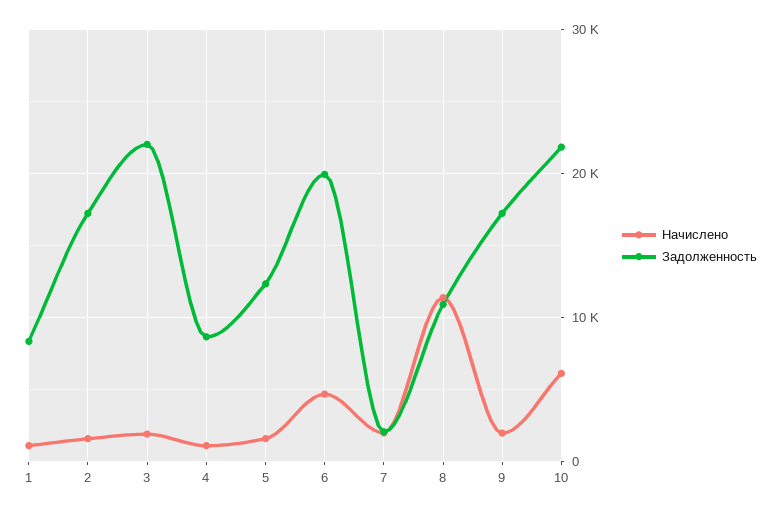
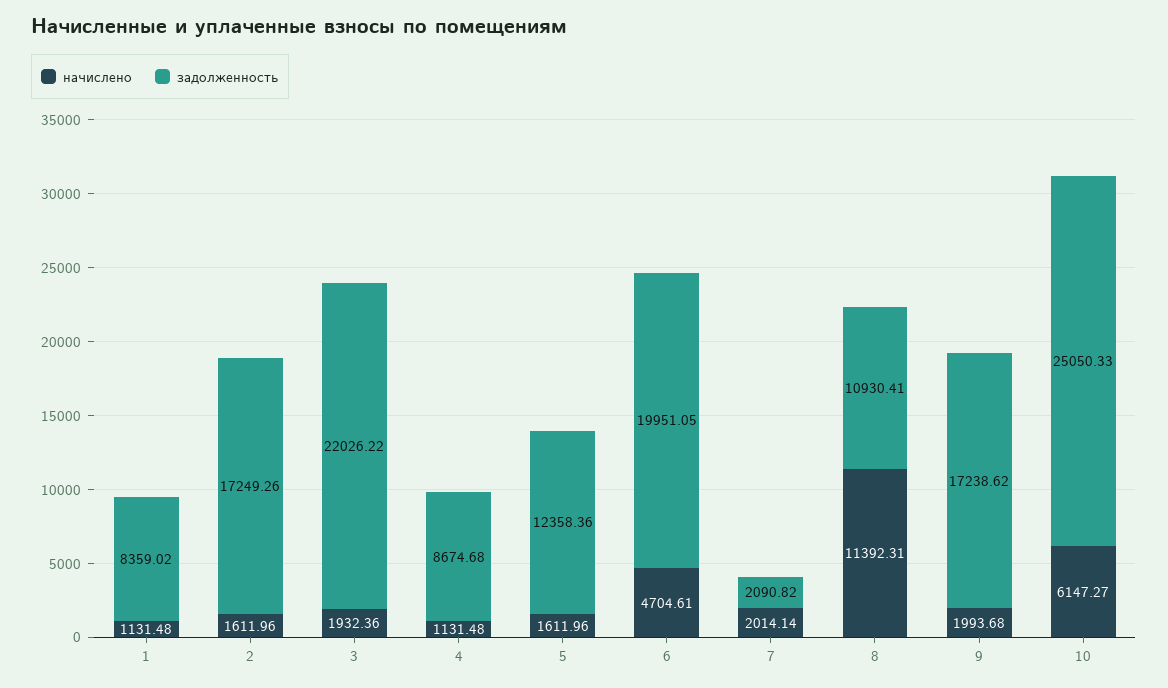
Задолженность, 10: 22000 -> 25050.33

